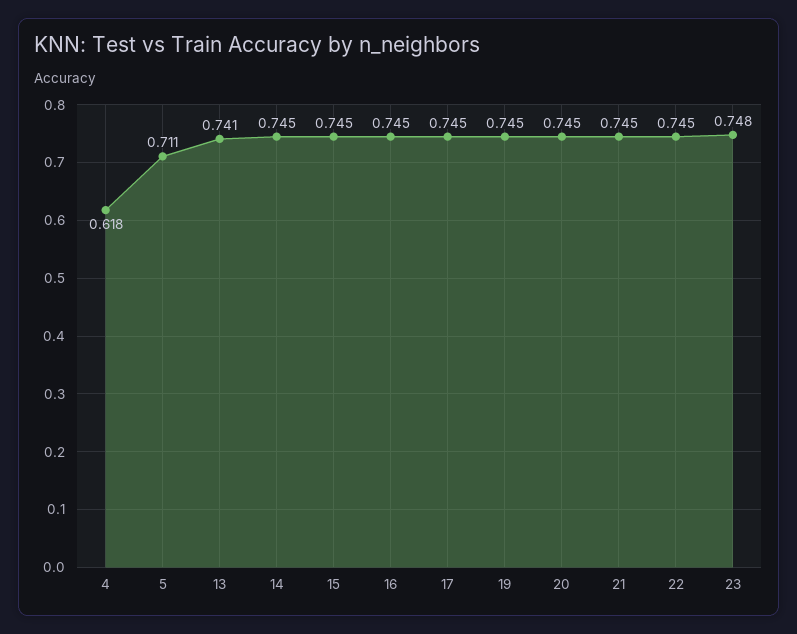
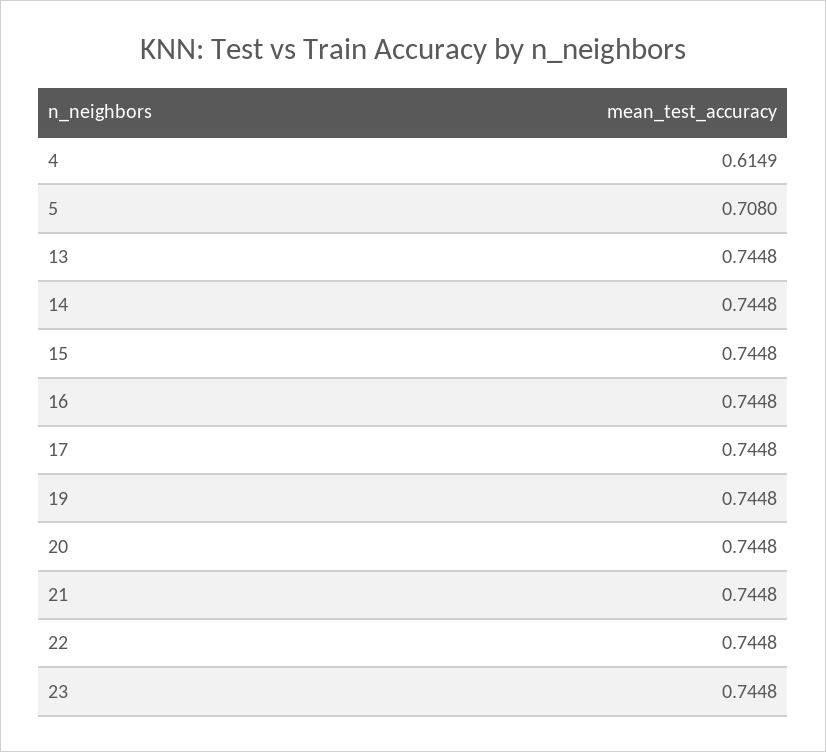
4: 0.618 -> 0.6149
5: 0.711 -> 0.708
13: 0.741 -> 0.7448
23: 0.748 -> 0.7448

